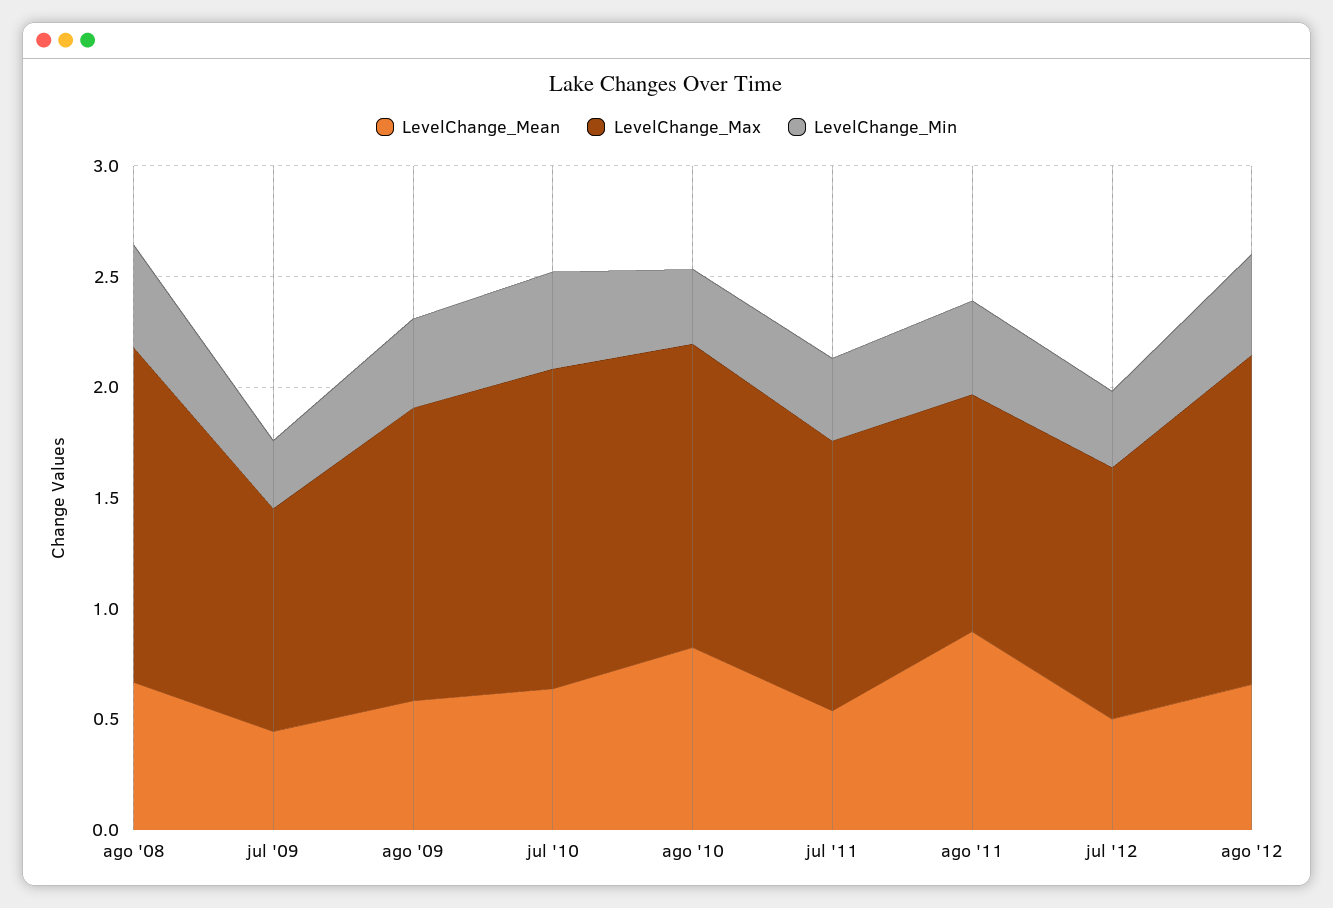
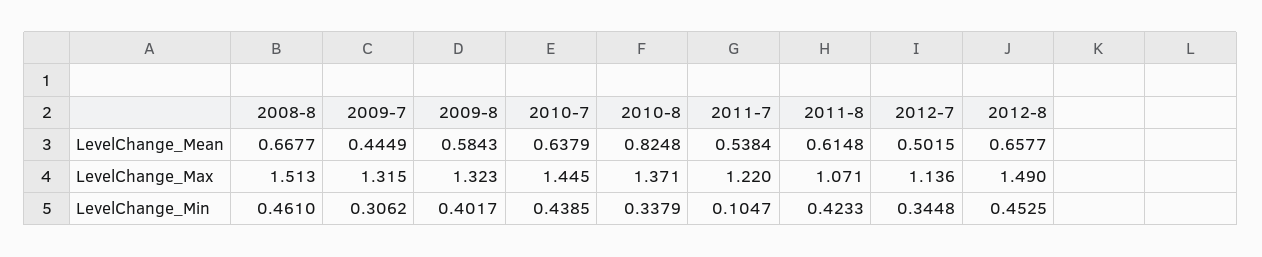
LevelChange_Max, jul '09: 1 -> 1.315
LevelChange_Min, jul '11: 0.4 -> 0.1047
LevelChange_Mean, ago '11: 0.9 -> 0.6148

